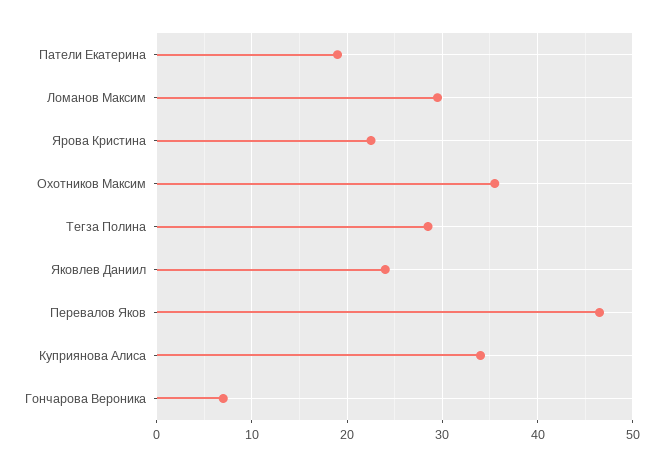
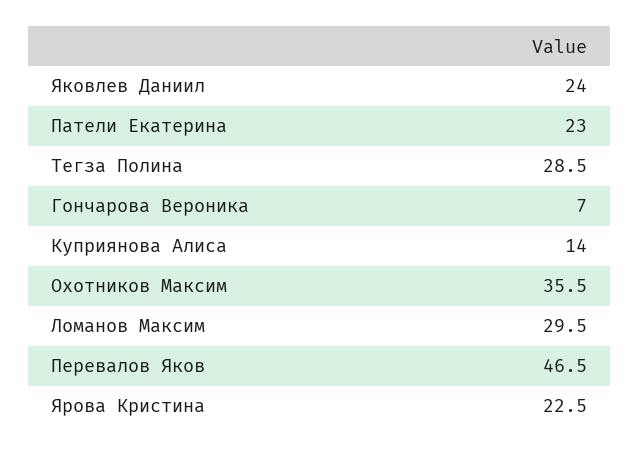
Патели Екатерина: 19 -> 23
Куприянова Алиса: 34 -> 14

